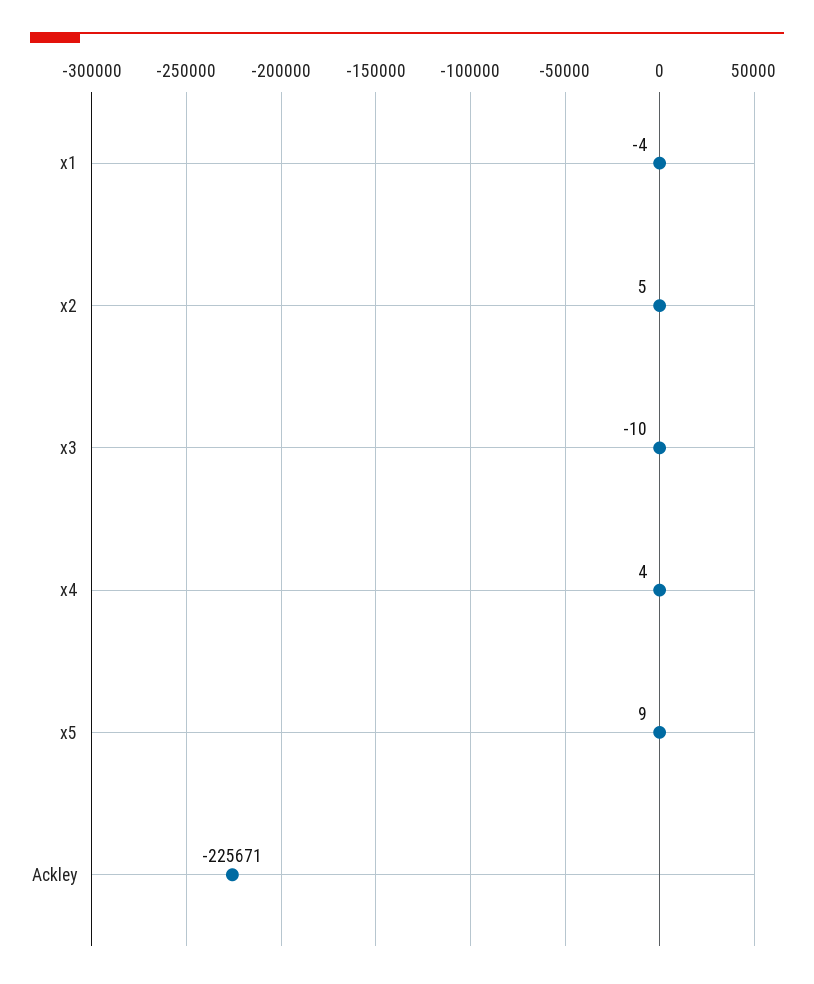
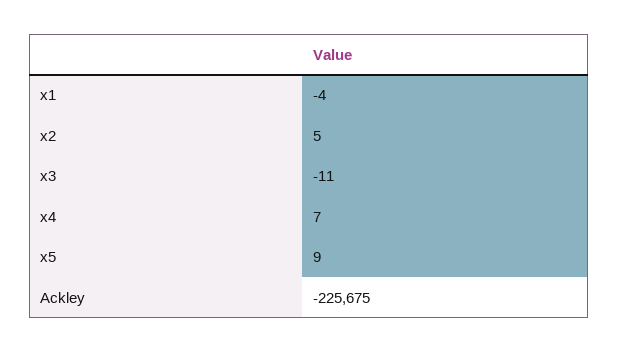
x3: -10 -> -11
x4: 4 -> 7
Ackley: -225671 -> -225675

